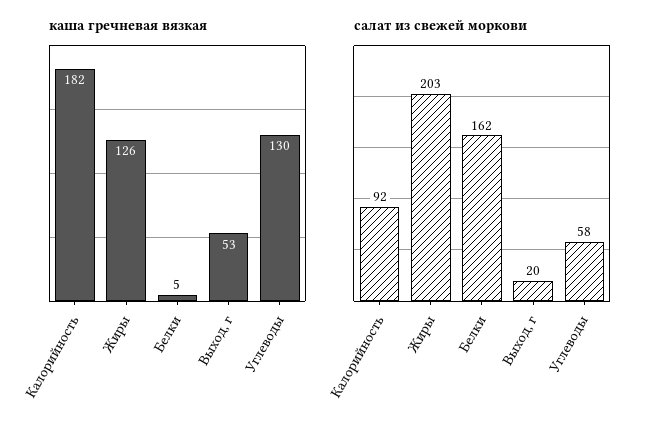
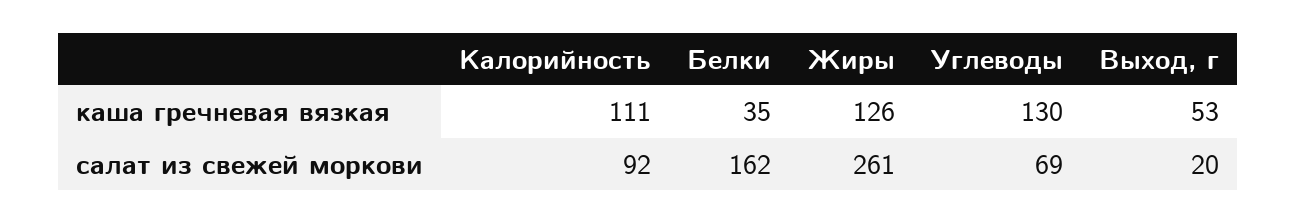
каша гречневая вязкая, Калорийность: 182 -> 111
каша гречневая вязкая, Белки: 5 -> 35
салат из свежей моркови, Жиры: 203 -> 261
салат из свежей моркови, Углеводы: 58 -> 69

